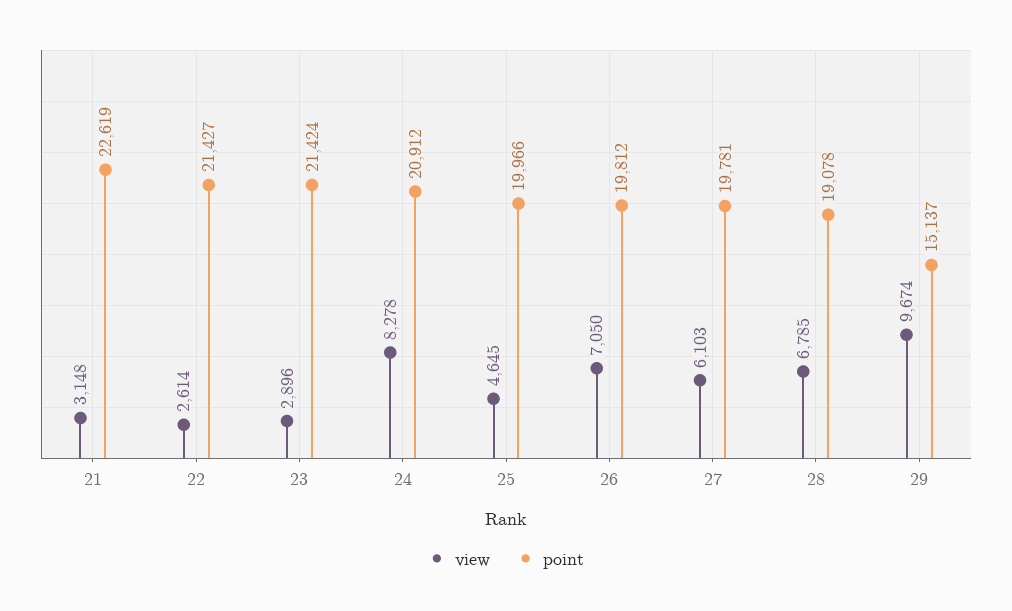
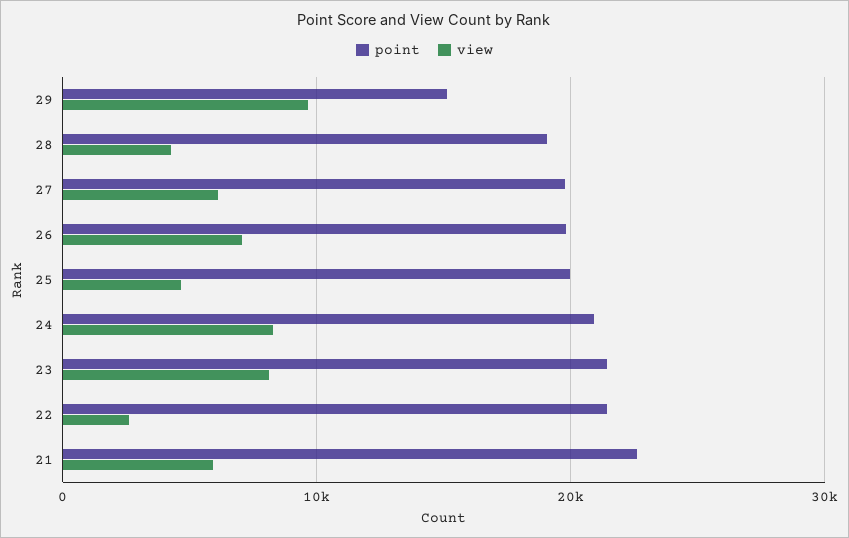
view, 21: 3148 -> 6000
view, 23: 2896 -> 8000
view, 28: 6785 -> 4000

